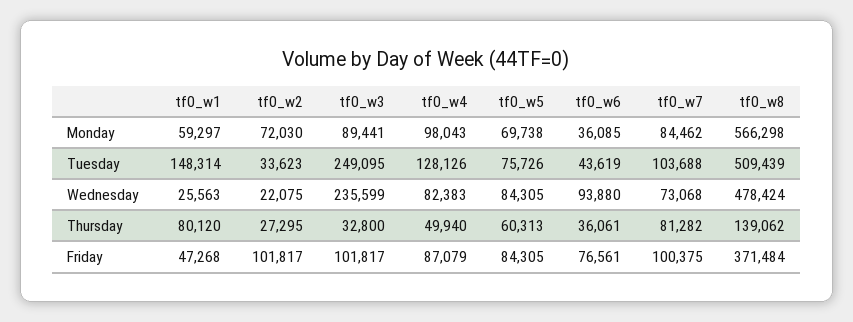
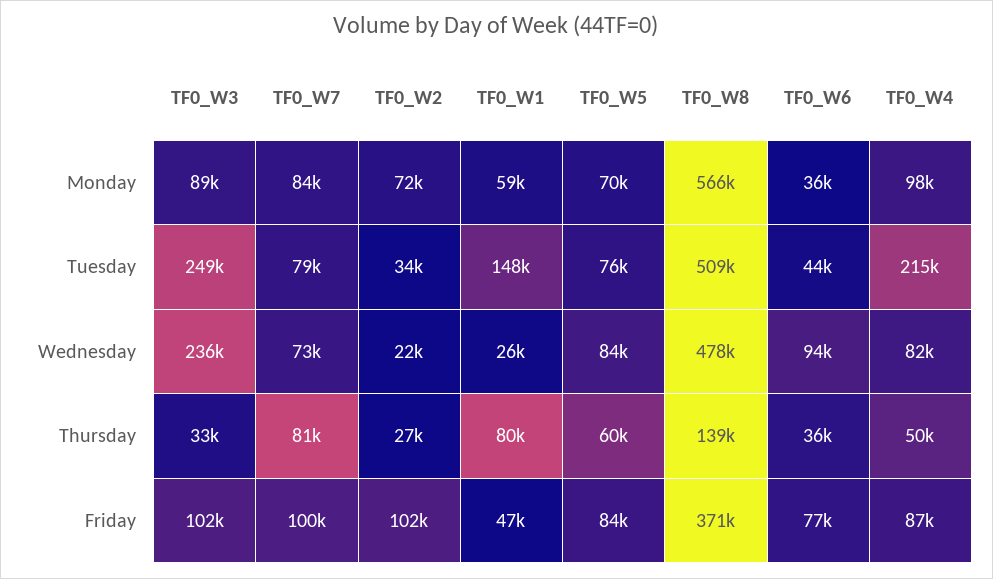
tf0_w4, Tuesday: 128126 -> 215000
tf0_w7, Tuesday: 103688 -> 79000

